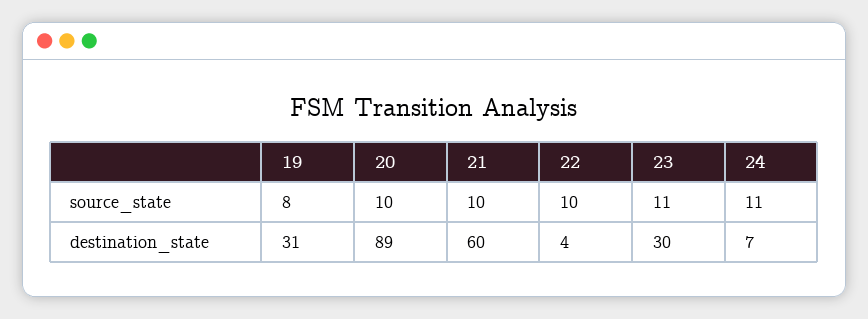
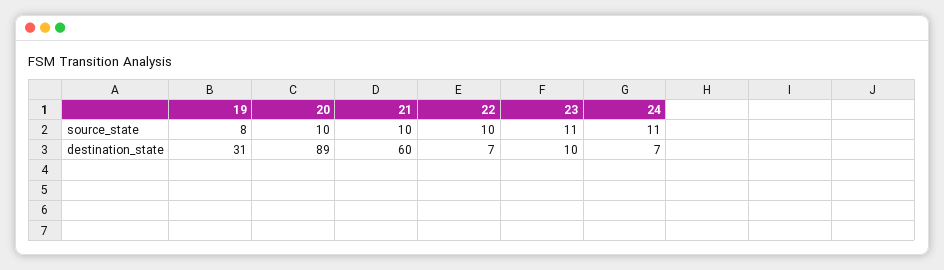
22, destination_state: 4 -> 7
23, destination_state: 30 -> 10

